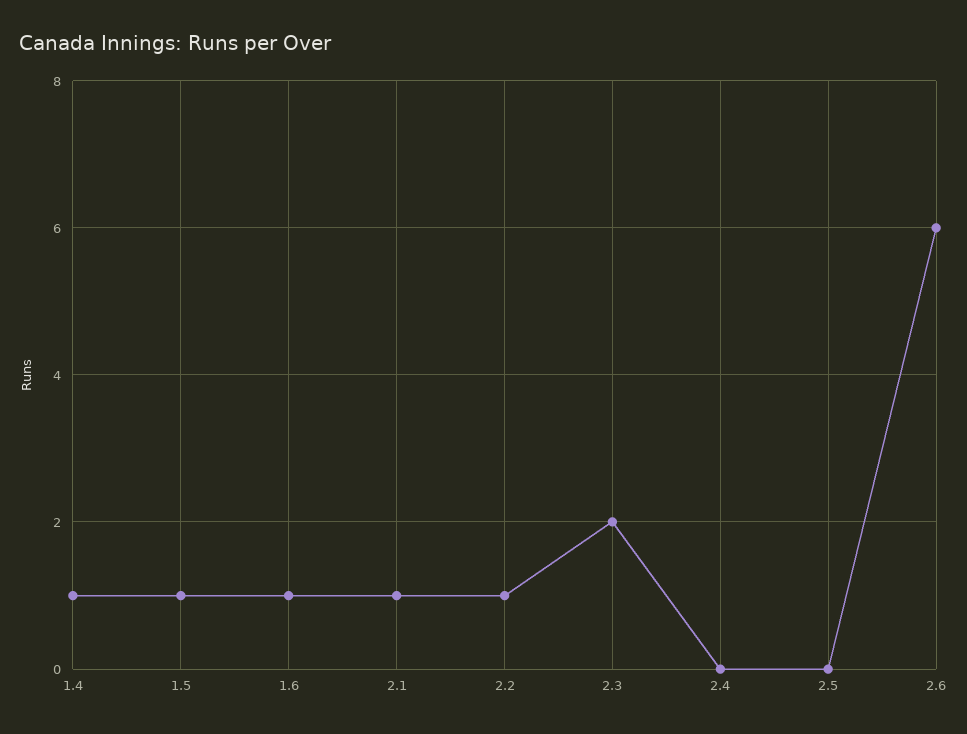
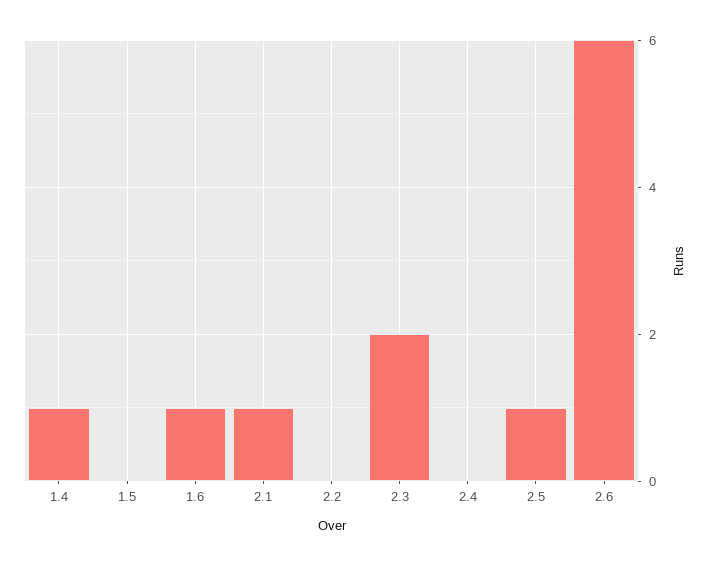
1.5: 1 -> 0
2.2: 1 -> 0
2.5: 0 -> 1

